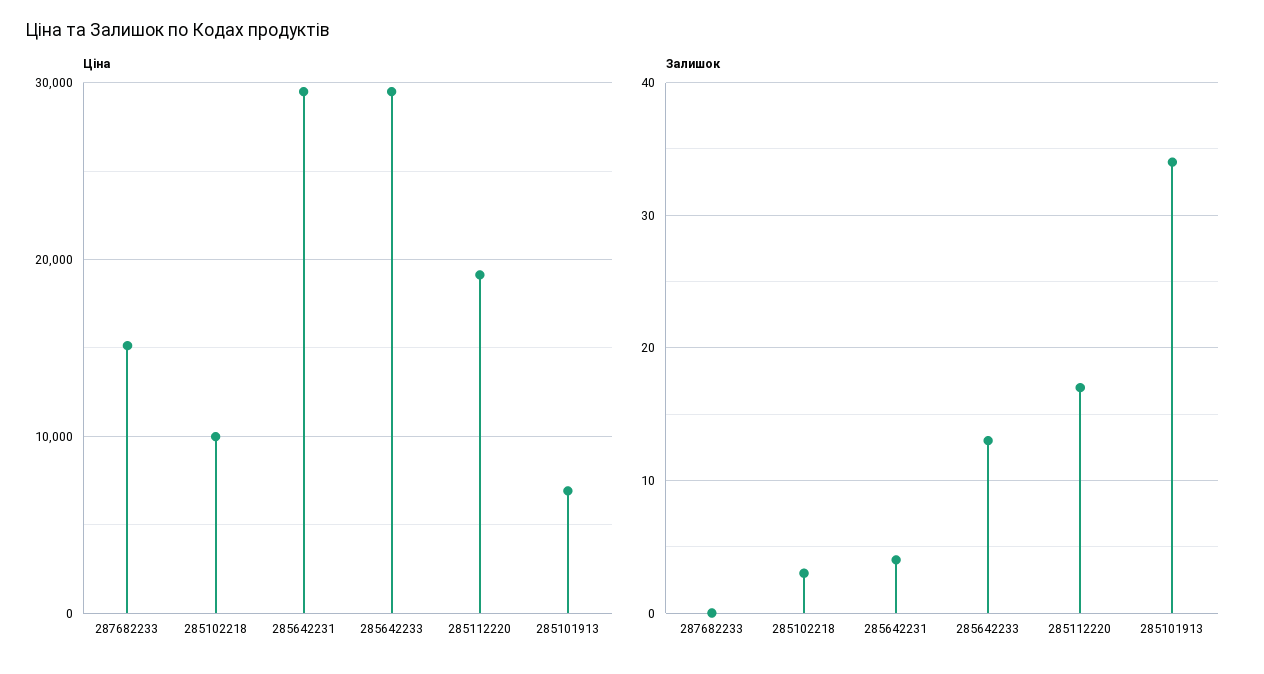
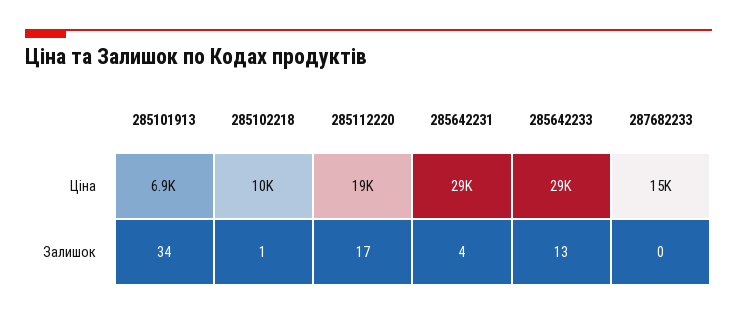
Залишок, 285102218: 3 -> 1

